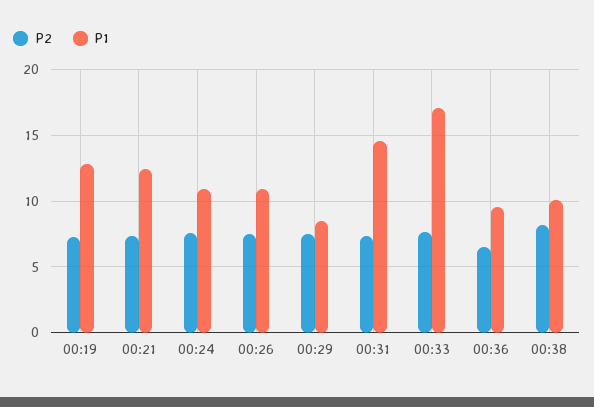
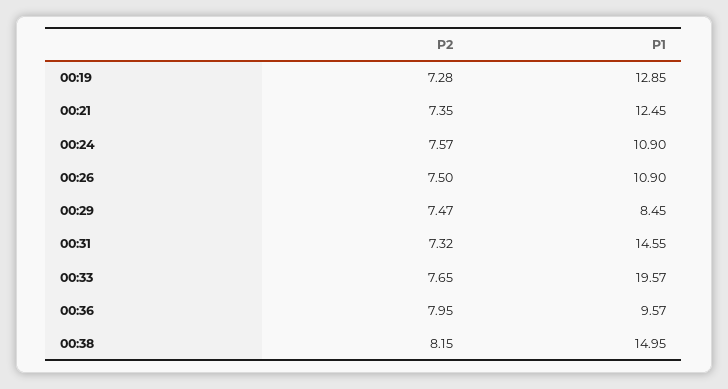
P1, 00:33: 17 -> 19.57
P2, 00:36: 6.5 -> 7.95
P1, 00:38: 10 -> 14.95

